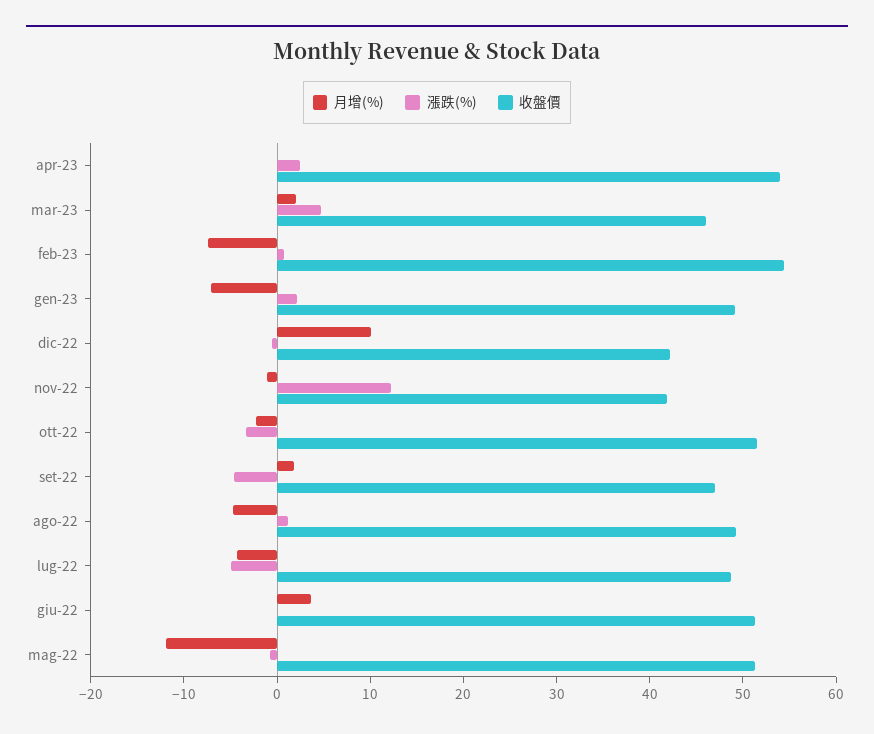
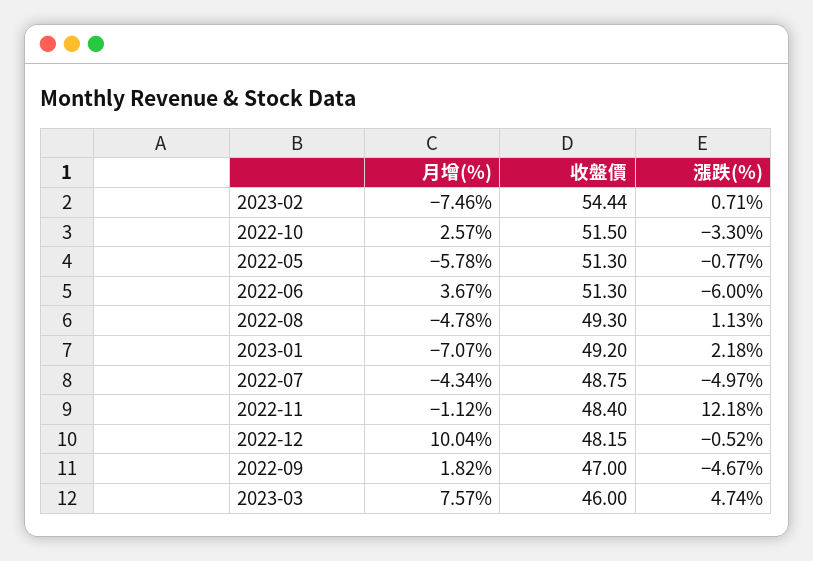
月增(%), apr-23: 0 -> none
漲跌(%), apr-23: 2 -> none
收盤價, apr-23: 54 -> none
月增(%), mar-23: 2 -> 7.57
收盤價, dic-22: 42 -> 48.15
收盤價, nov-22: 42 -> 48.4
月增(%), ott-22: -2 -> 2.57
漲跌(%), giu-22: 0 -> -6
月增(%), mag-22: -12 -> -5.78

